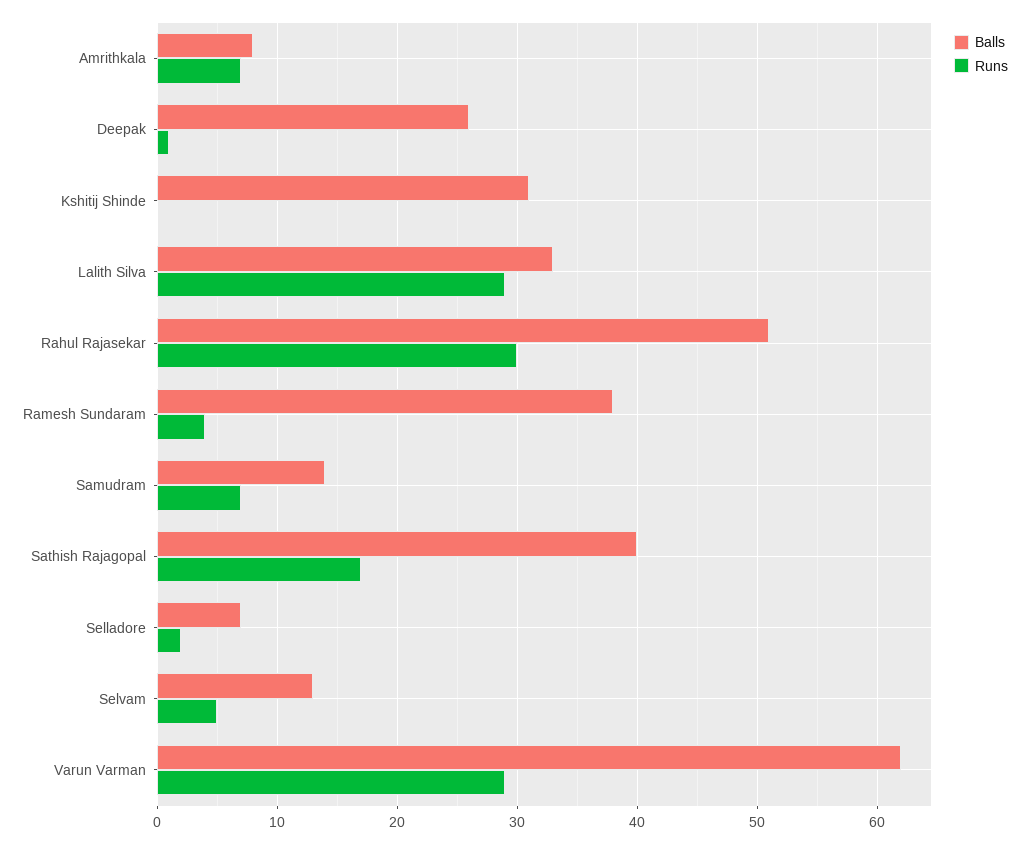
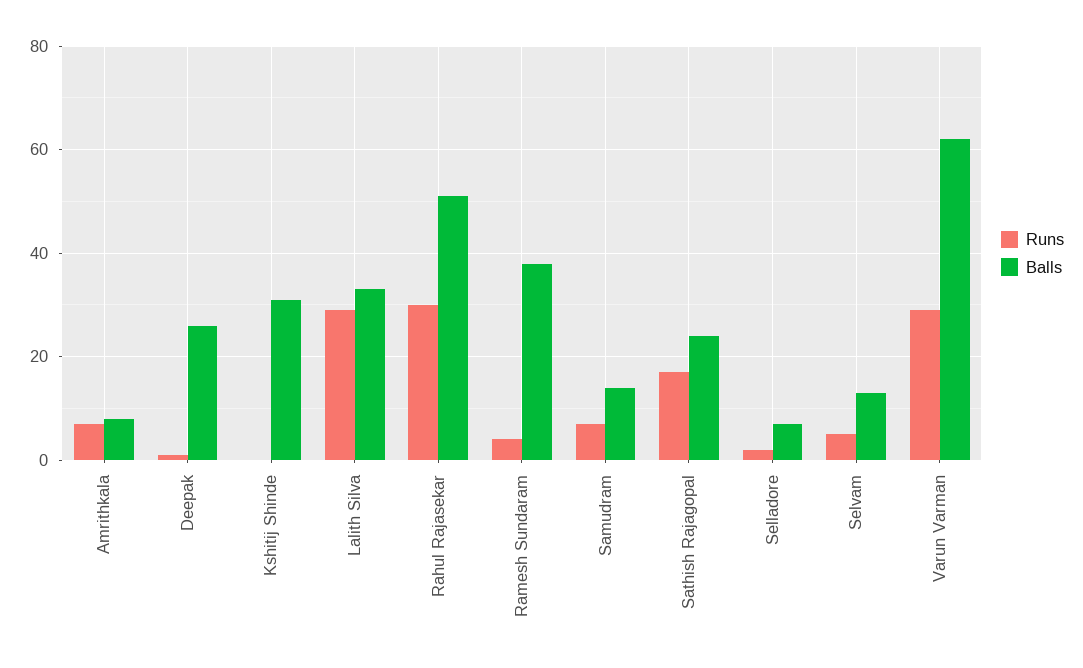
Balls, Sathish Rajagopal: 40 -> 25

